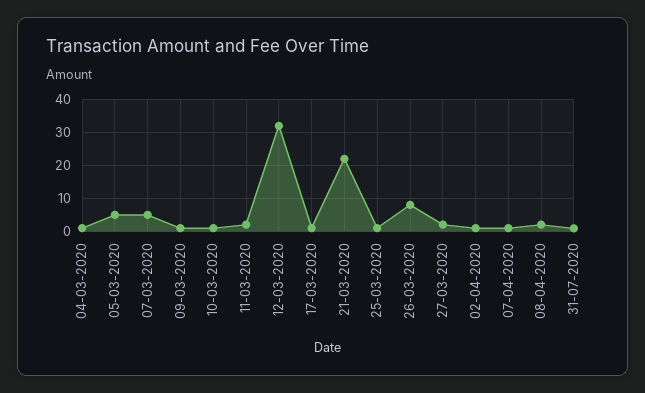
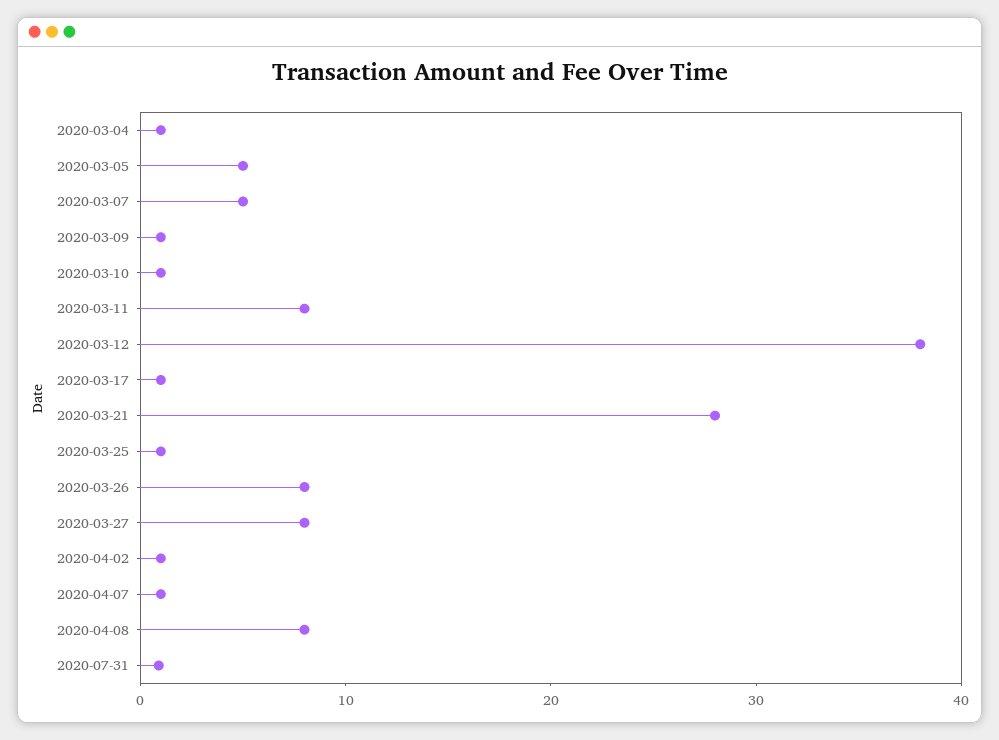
11-03-2020: 2 -> 8
12-03-2020: 32 -> 38
21-03-2020: 22 -> 28
27-03-2020: 2 -> 8
08-04-2020: 2 -> 8

